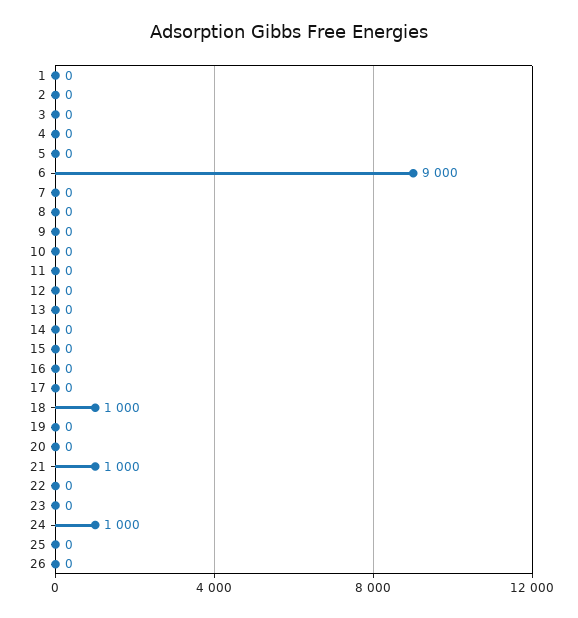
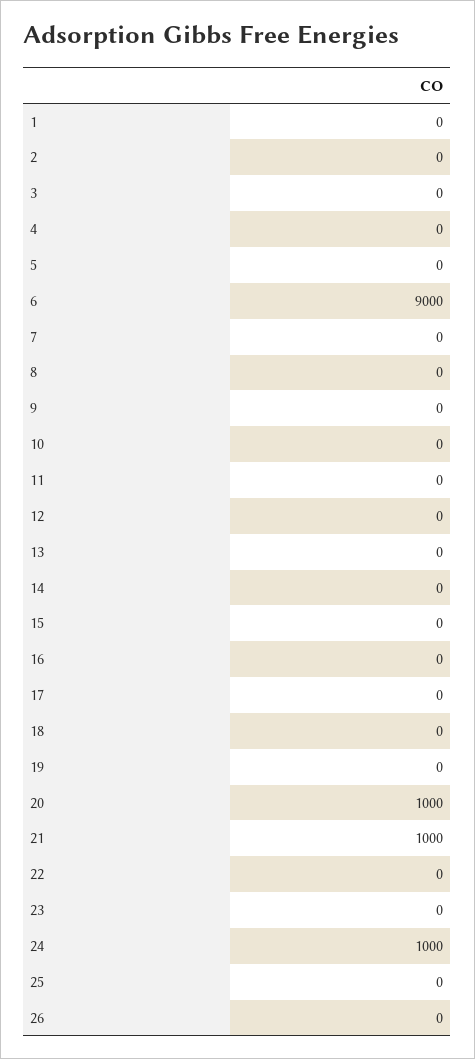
18: 1000 -> 0
20: 0 -> 1000

